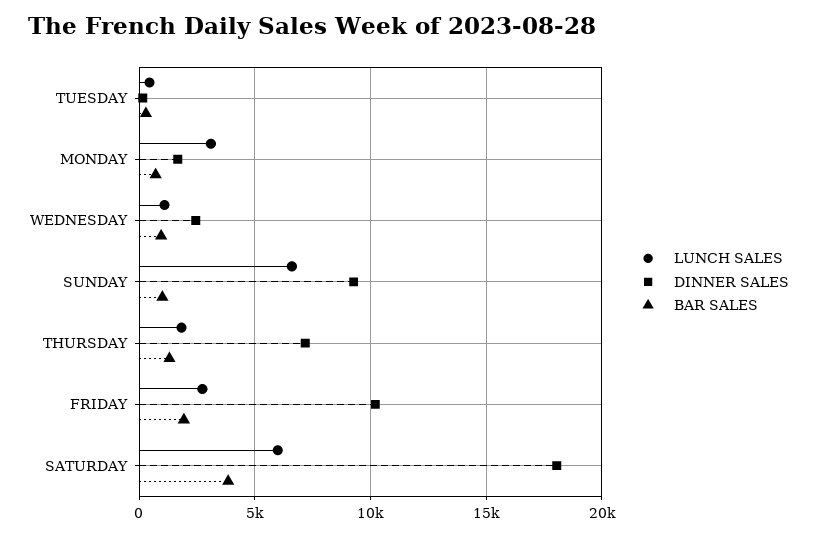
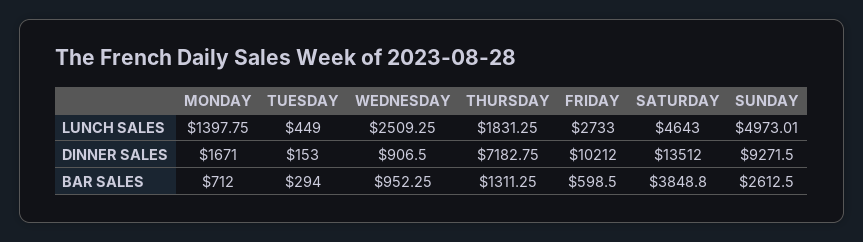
LUNCH SALES, MONDAY: 3000 -> 1397.75
LUNCH SALES, WEDNESDAY: 1000 -> 2509.25
DINNER SALES, WEDNESDAY: 2500 -> 906.5
LUNCH SALES, SUNDAY: 6500 -> 4973.01
BAR SALES, SUNDAY: 1000 -> 2612.5
BAR SALES, FRIDAY: 2000 -> 598.5
LUNCH SALES, SATURDAY: 6000 -> 4643
DINNER SALES, SATURDAY: 18000 -> 13512

